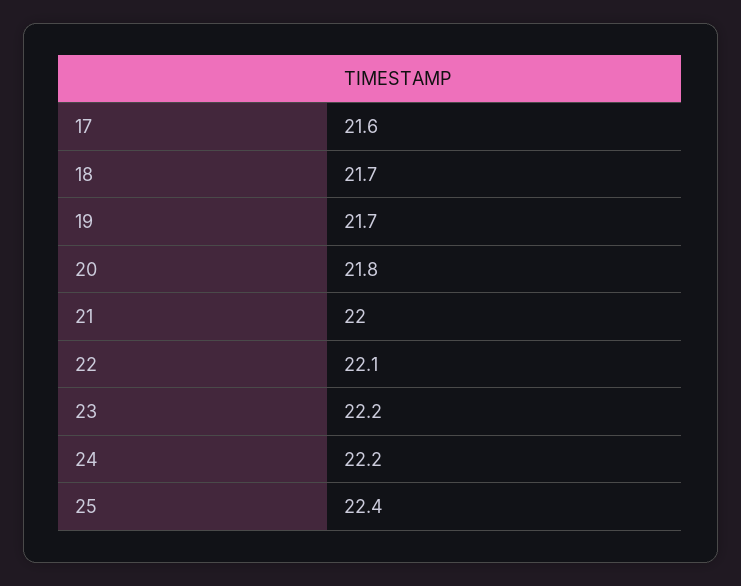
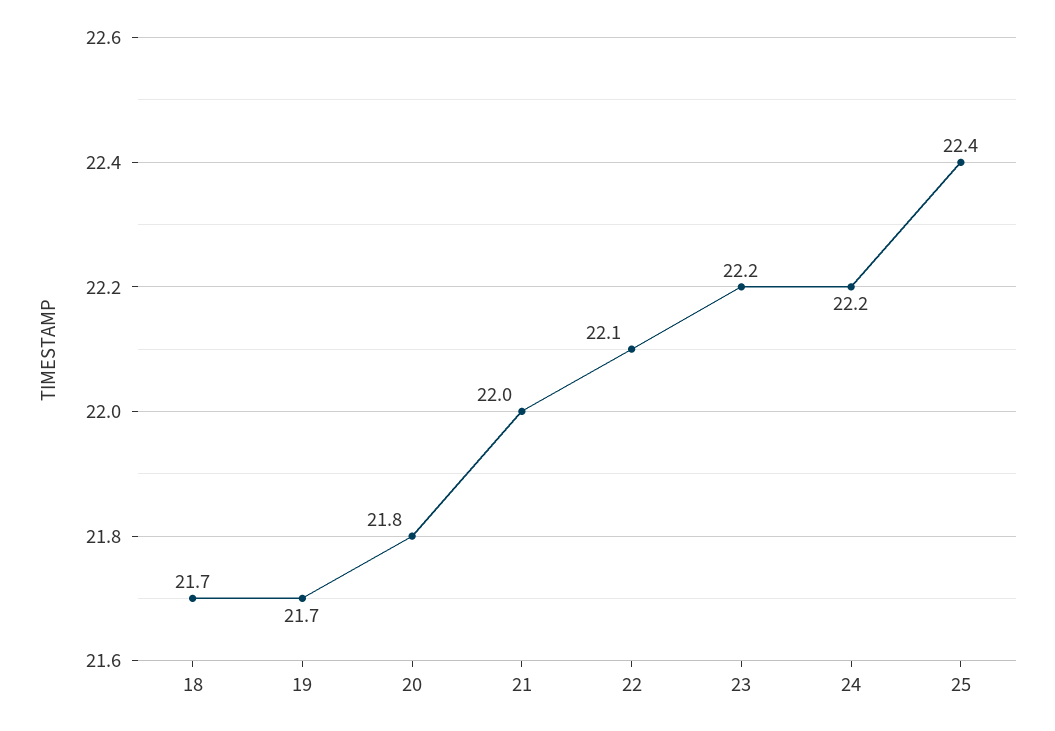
17: 21.6 -> none

